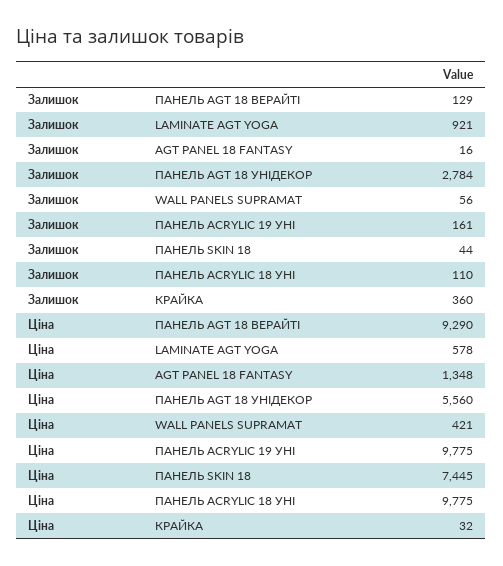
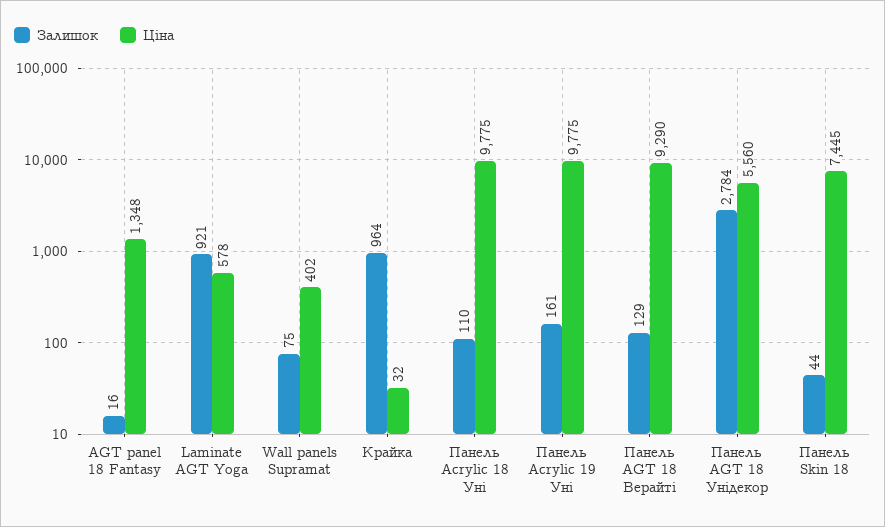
Залишок, WALL PANELS SUPRAMAT: 56 -> 75
Залишок, КРАЙКА: 360 -> 964
Ціна, WALL PANELS SUPRAMAT: 421 -> 402

